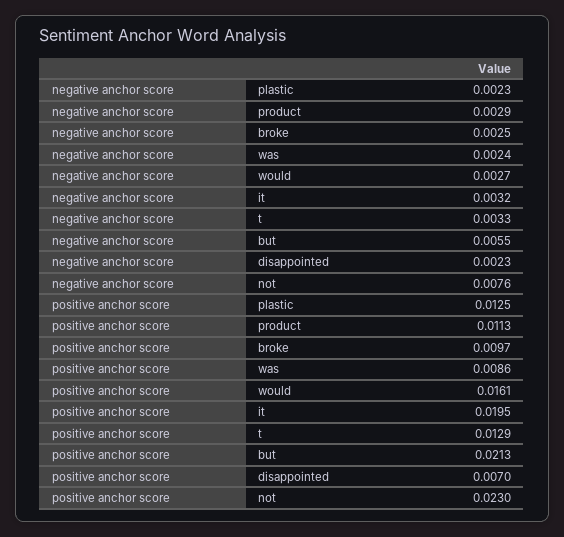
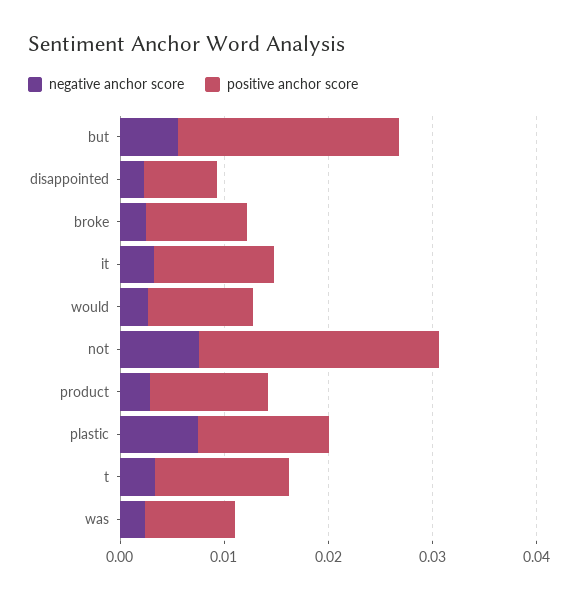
negative anchor score, plastic: 0.0023 -> 0.008
positive anchor score, would: 0.0161 -> 0.01
positive anchor score, it: 0.0195 -> 0.012

